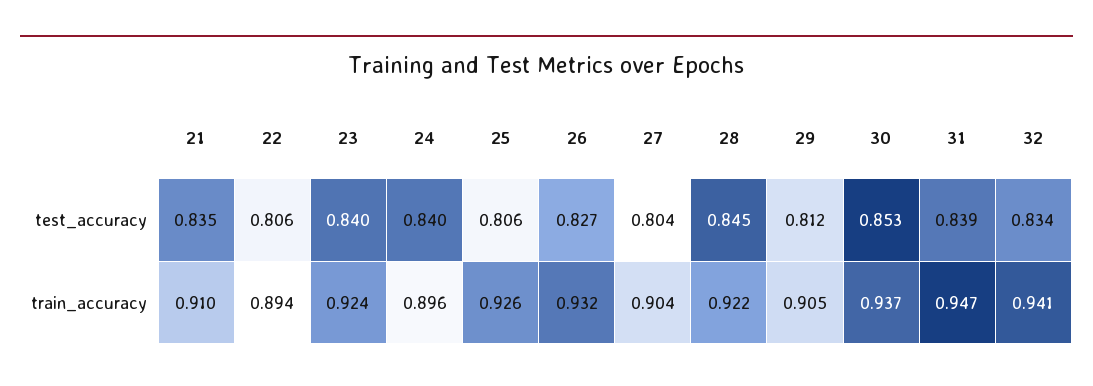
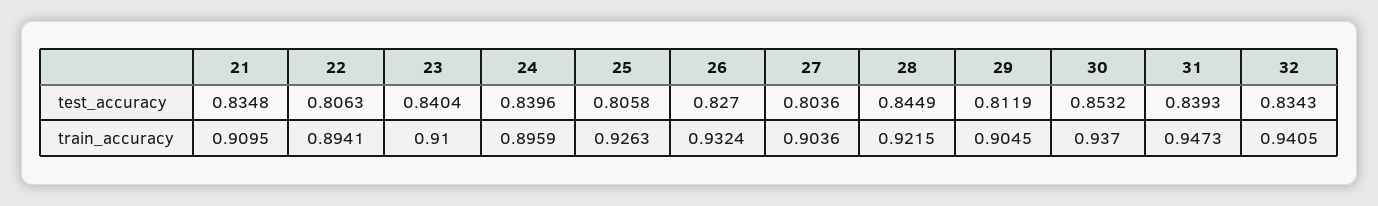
23, train_accuracy: 0.924 -> 0.91

